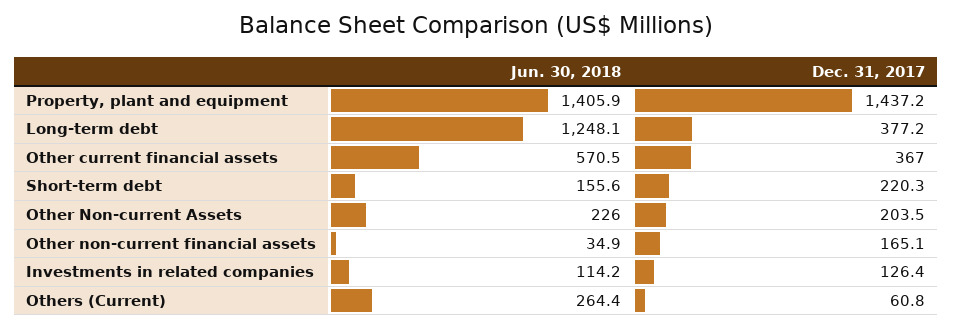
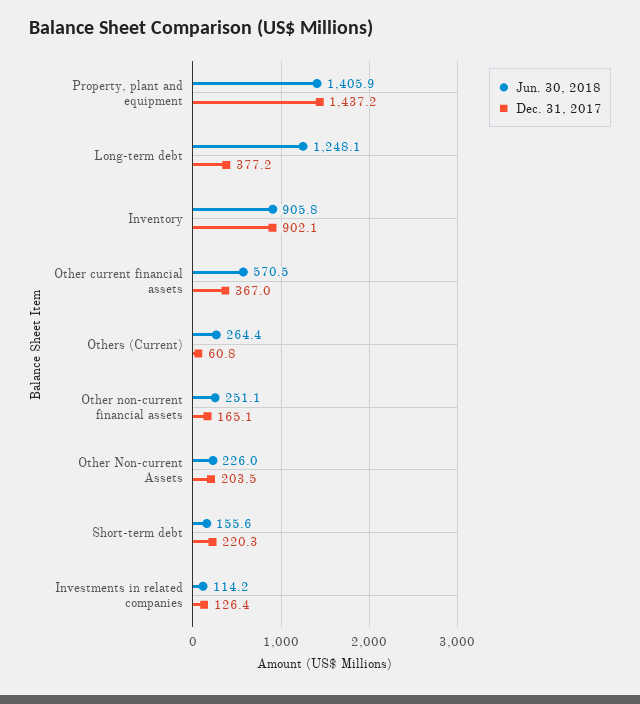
Jun. 30, 2018, Other non-current financial assets: 34.9 -> 251.1
Jun. 30, 2018, Inventory: none -> 905.8
Dec. 31, 2017, Inventory: none -> 902.1

